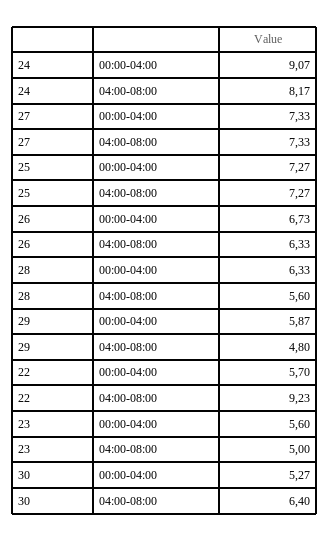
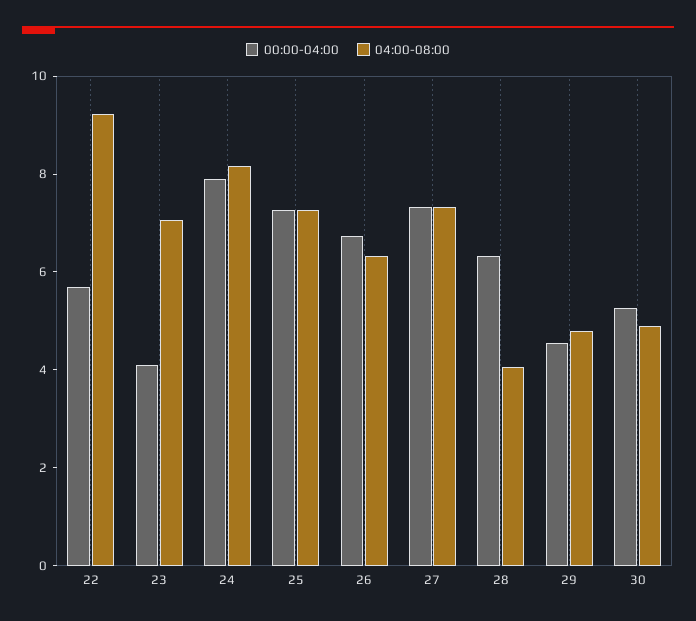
00:00-04:00, 24: 9.07 -> 8
04:00-08:00, 28: 5.6 -> 4
00:00-04:00, 29: 5.87 -> 4.5
00:00-04:00, 23: 5.6 -> 4
04:00-08:00, 23: 5 -> 7
04:00-08:00, 30: 6.4 -> 5

